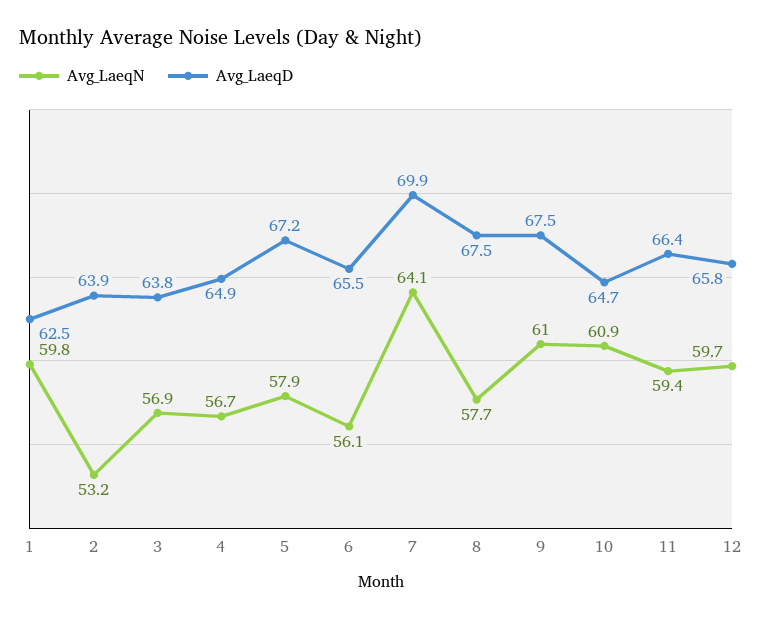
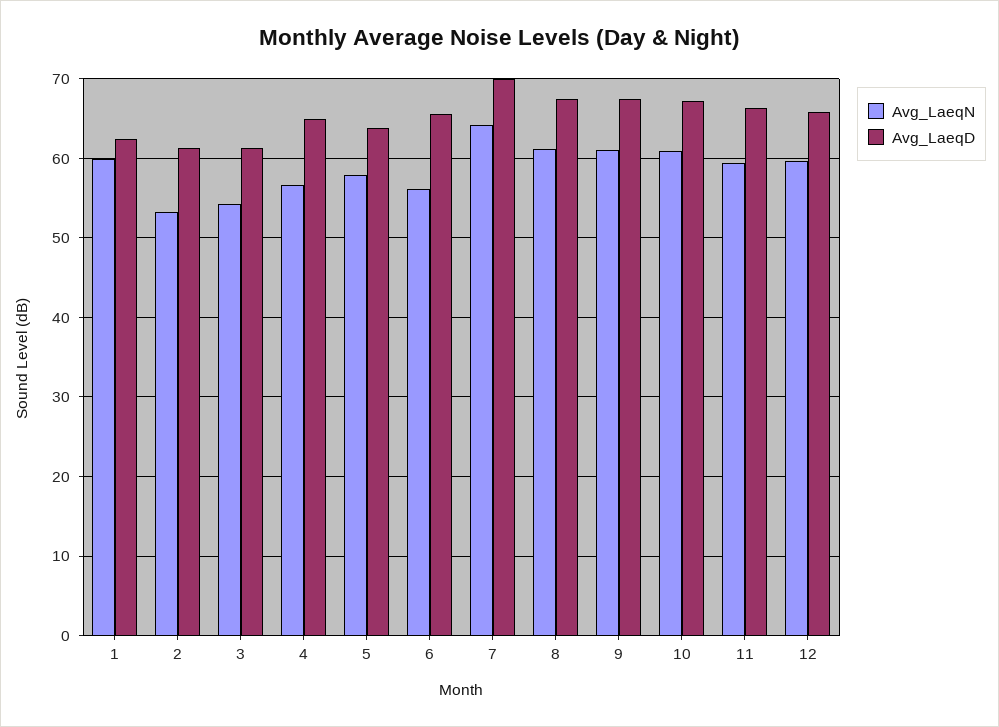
Avg_LaeqD, 2: 63.9 -> 61
Avg_LaeqN, 3: 56.9 -> 54
Avg_LaeqD, 3: 63.8 -> 61
Avg_LaeqD, 5: 67.2 -> 64
Avg_LaeqN, 8: 57.7 -> 61
Avg_LaeqD, 10: 64.7 -> 67

